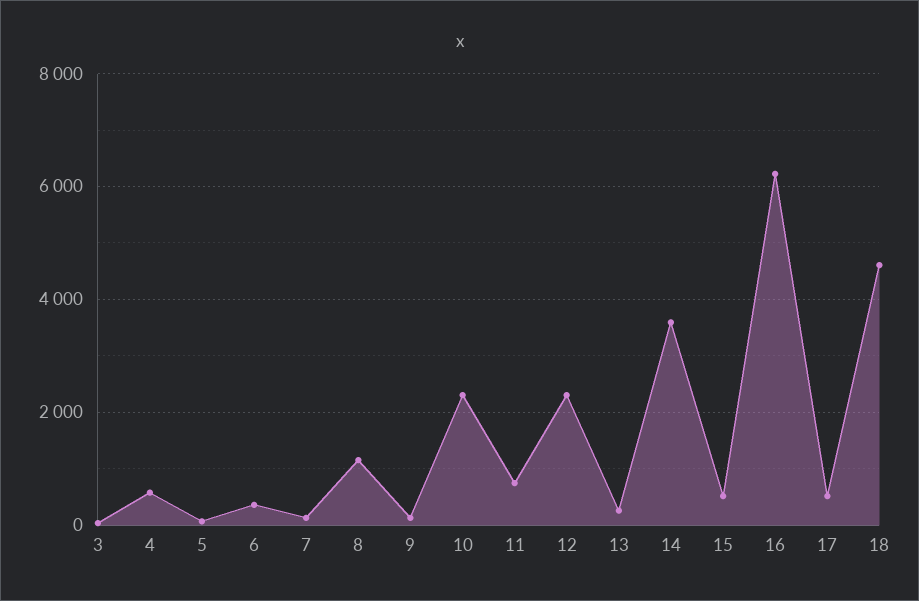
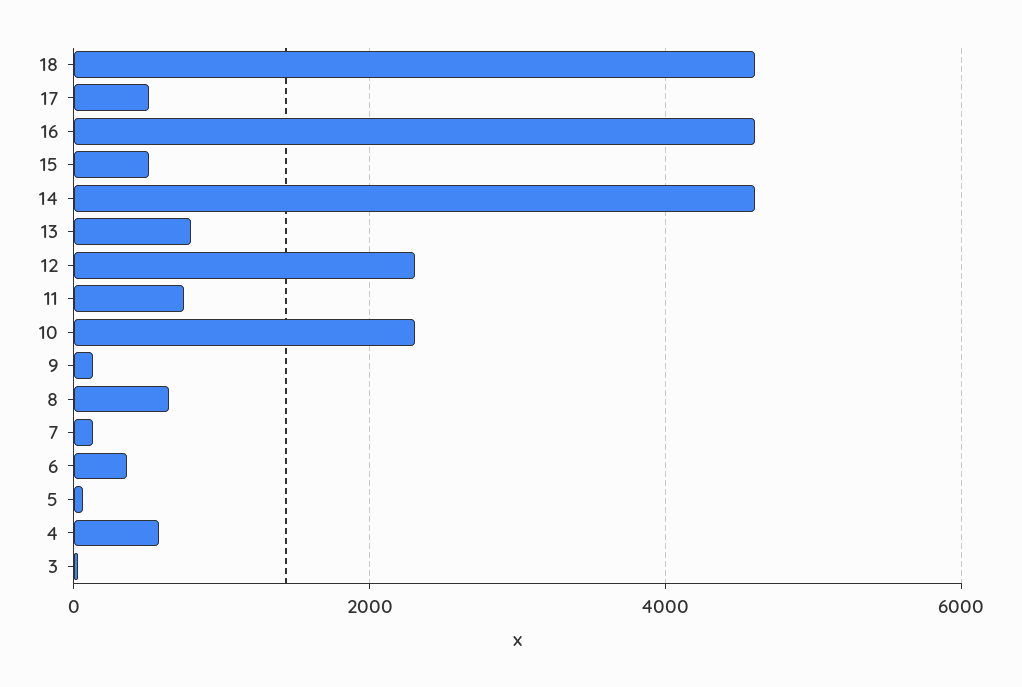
8: 1200 -> 600
13: 200 -> 800
14: 3600 -> 4600
16: 6200 -> 4600

